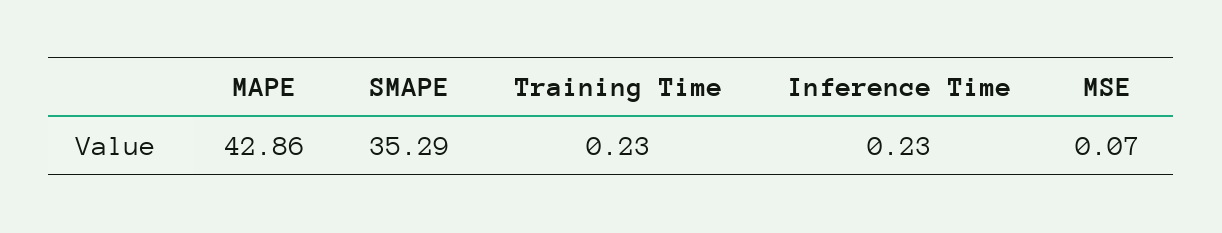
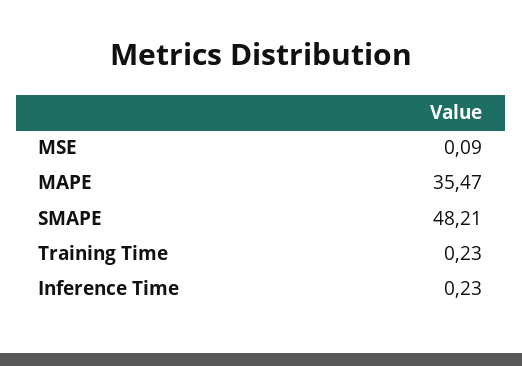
MAPE: 42.86 -> 35.47
SMAPE: 35.29 -> 48.21
MSE: 0.07 -> 0.09

